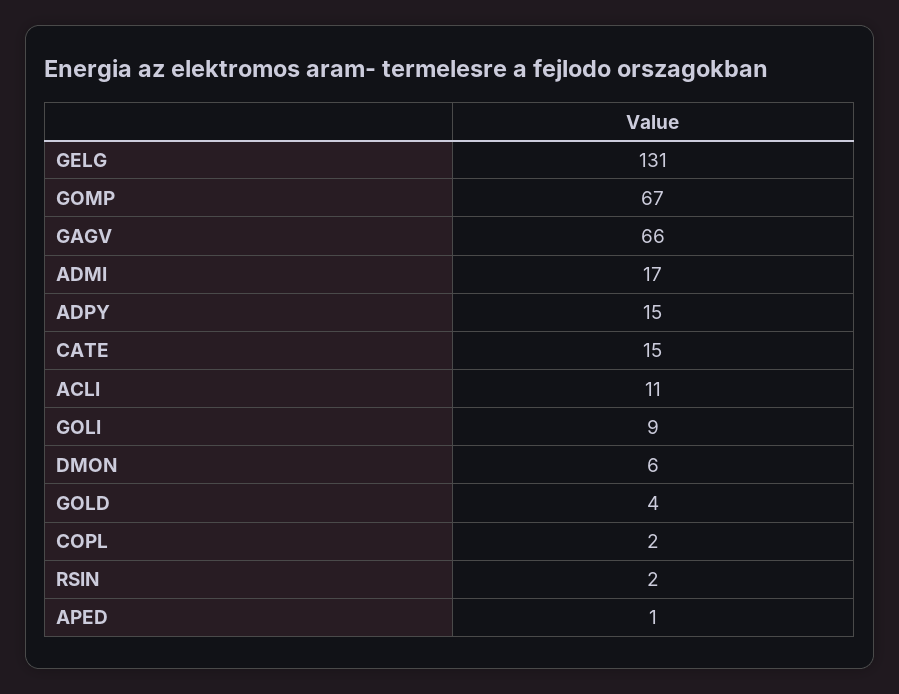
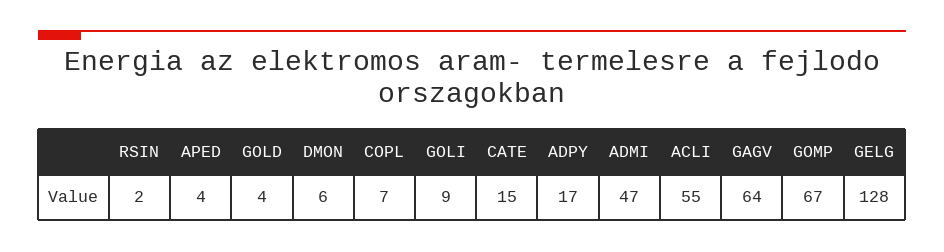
GELG: 131 -> 128
GAGV: 66 -> 64
ADMI: 17 -> 47
ADPY: 15 -> 17
ACLI: 11 -> 55
COPL: 2 -> 7
APED: 1 -> 4

